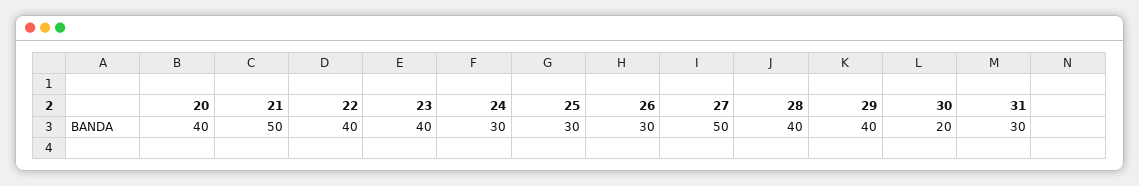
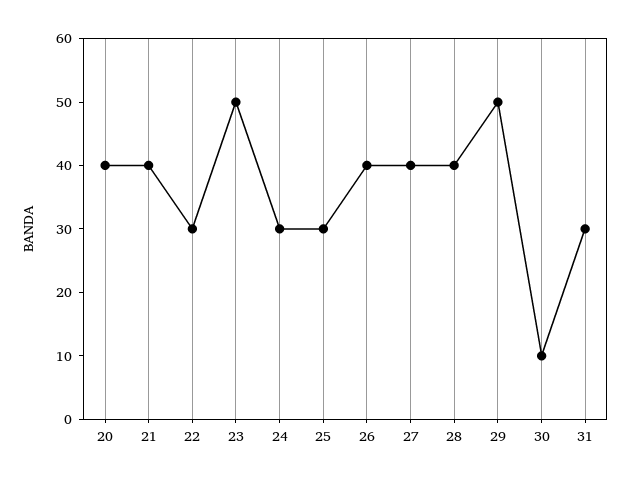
21: 50 -> 40
22: 40 -> 30
23: 40 -> 50
26: 30 -> 40
27: 50 -> 40
29: 40 -> 50
30: 20 -> 10

